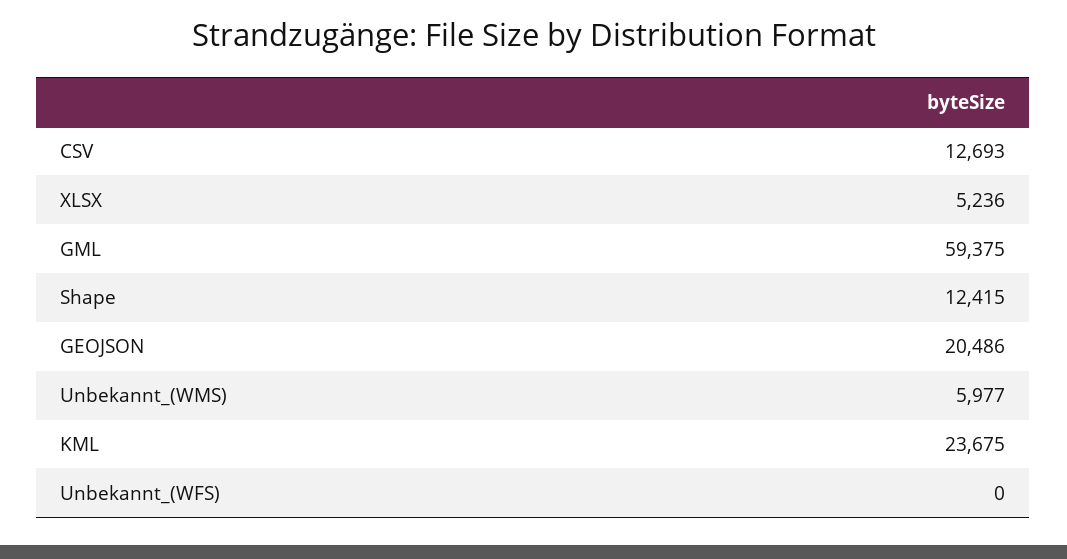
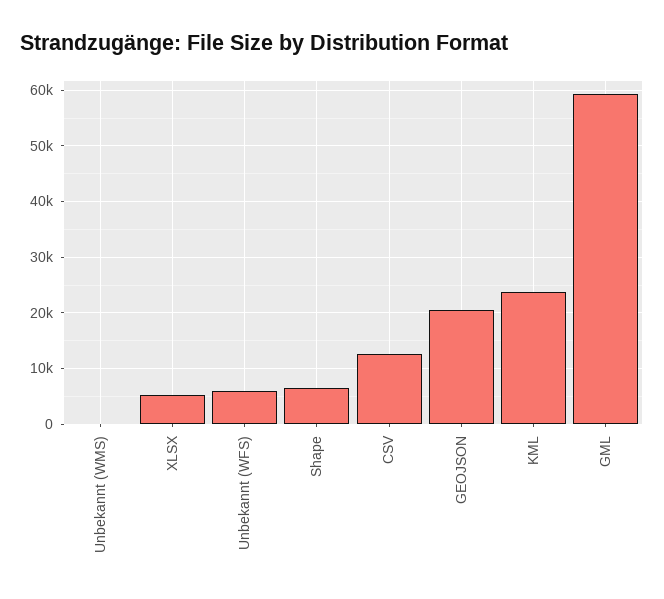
Shape: 12415 -> 6000
Unbekannt_(WMS): 5977 -> 0
Unbekannt_(WFS): 0 -> 6000

